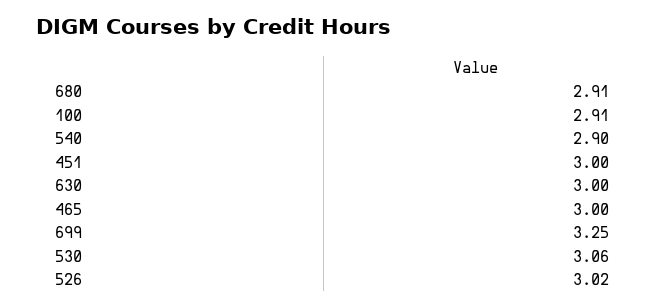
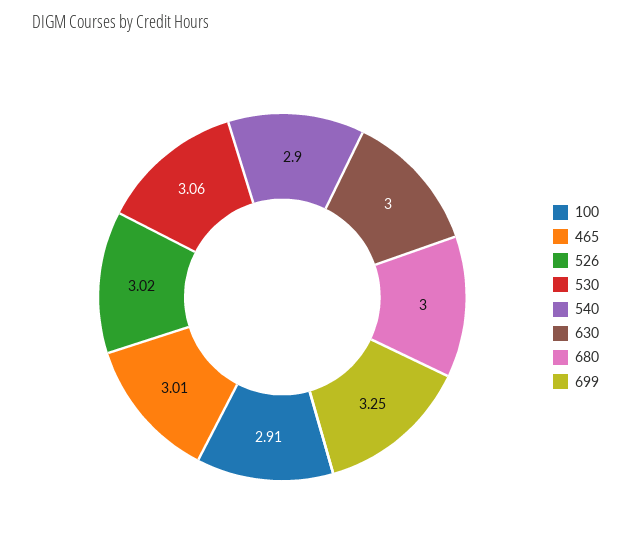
680: 2.91 -> 3
451: 3 -> none
465: 3 -> 3.01

